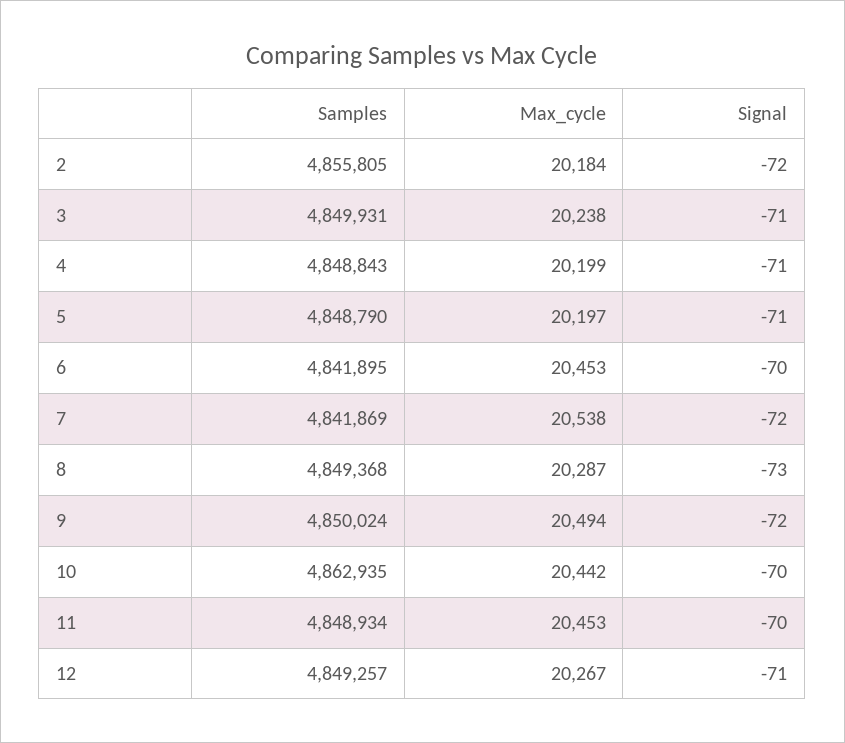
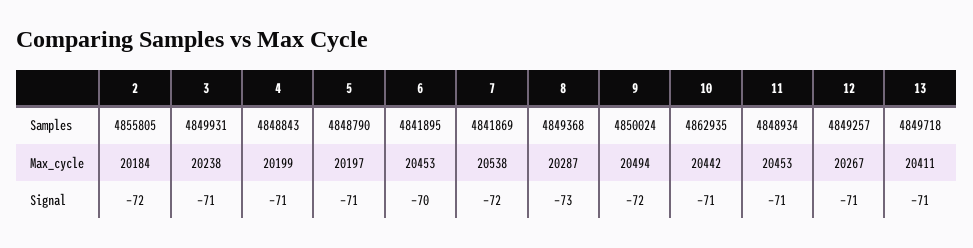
Signal, 10: -70 -> -71
Signal, 11: -70 -> -71
Samples, 13: none -> 4849718
Max_cycle, 13: none -> 20411
Signal, 13: none -> -71

